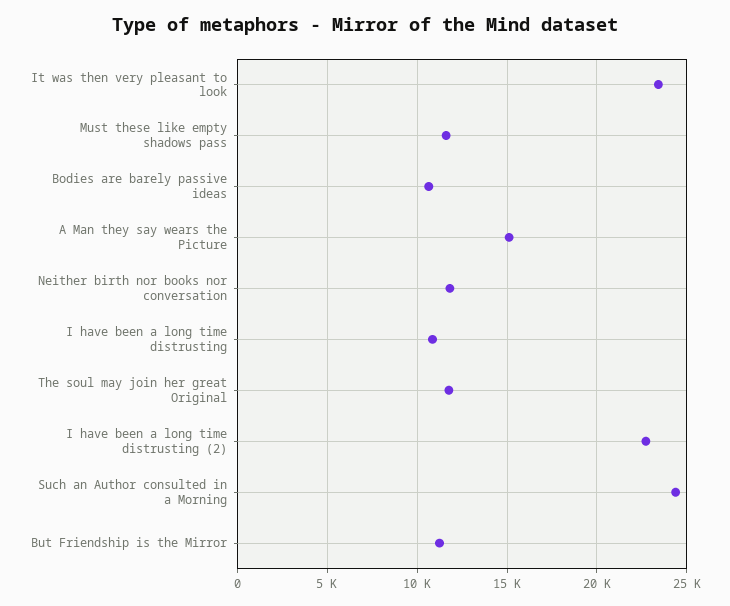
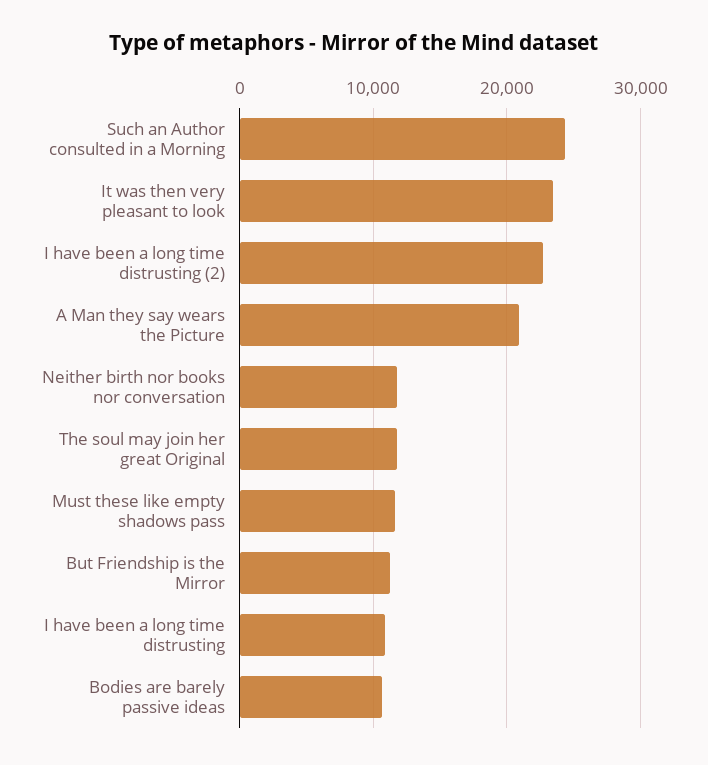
A Man they say wears the Picture: 15000 -> 21000

